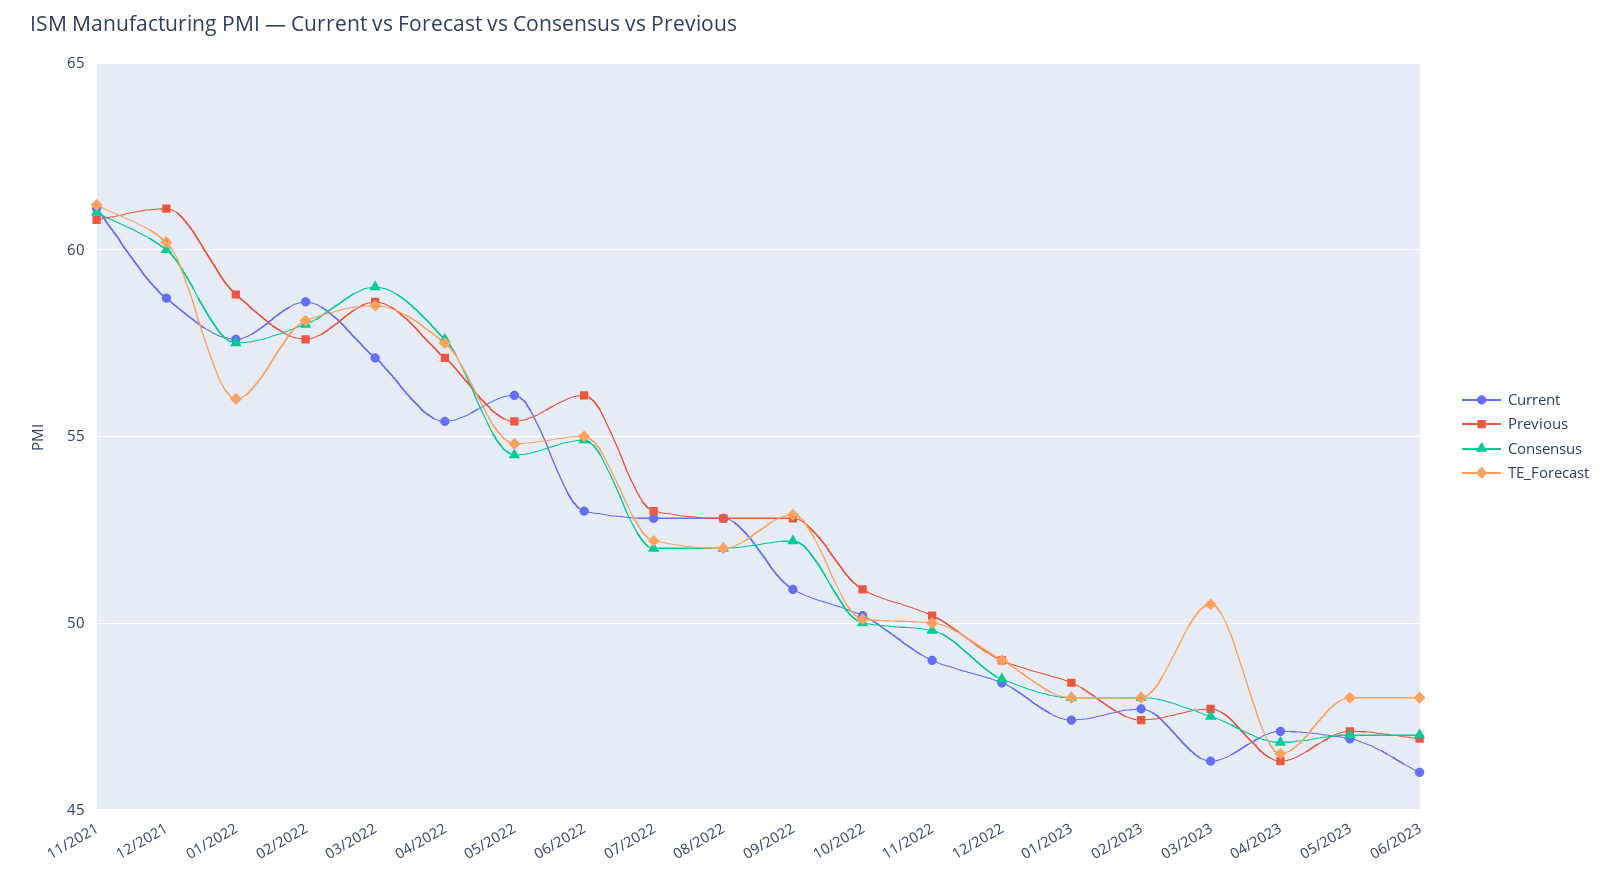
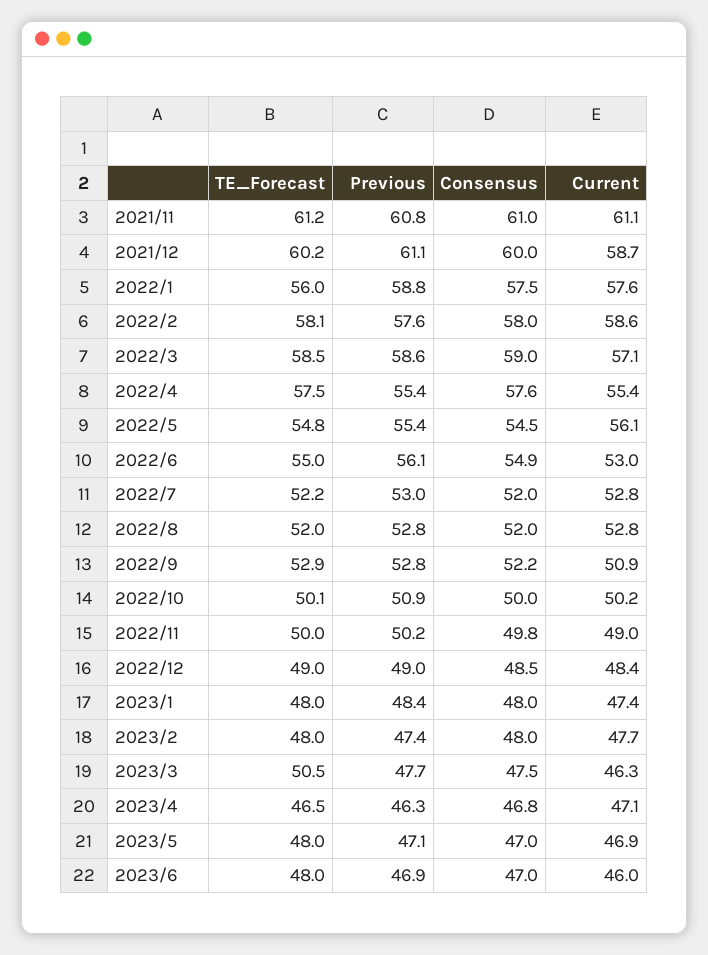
Previous, 04/2022: 57 -> 55.4

